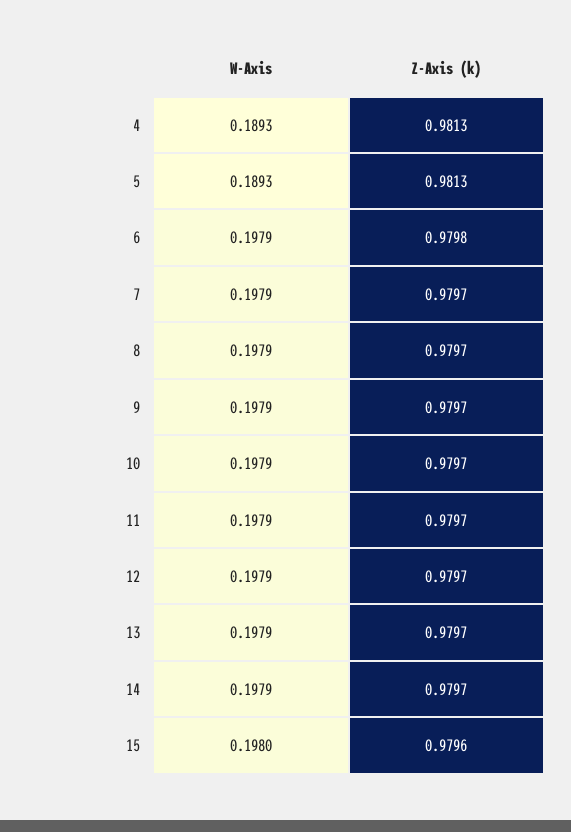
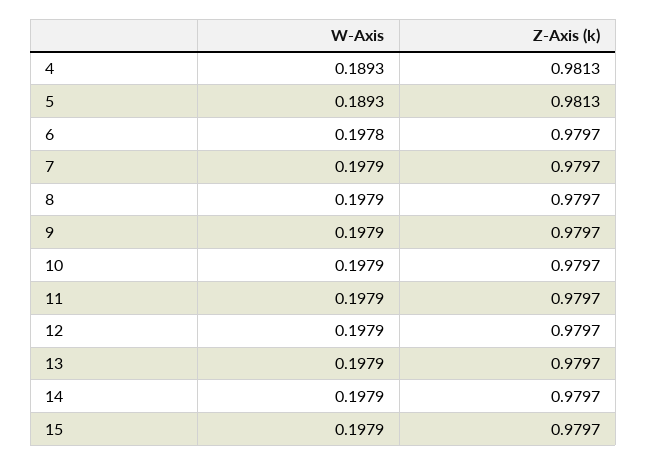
W-Axis, 6: 0.1979 -> 0.1978
Z-Axis (k), 6: 0.9798 -> 0.9797
W-Axis, 15: 0.198 -> 0.1979
Z-Axis (k), 15: 0.9796 -> 0.9797

